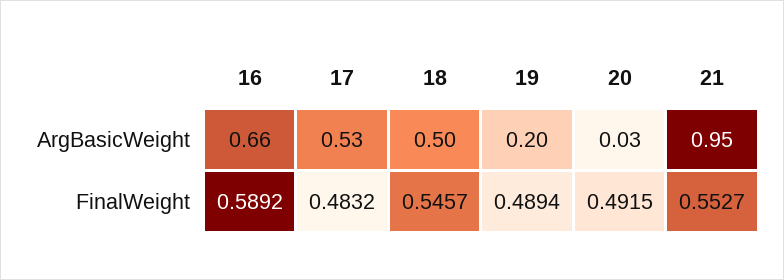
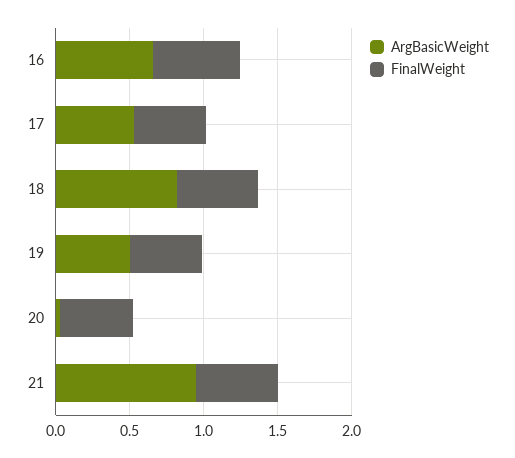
ArgBasicWeight, 18: 0.5 -> 0.8
ArgBasicWeight, 19: 0.2 -> 0.5

